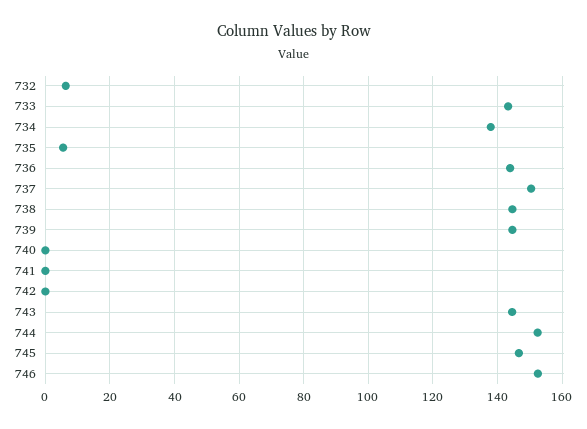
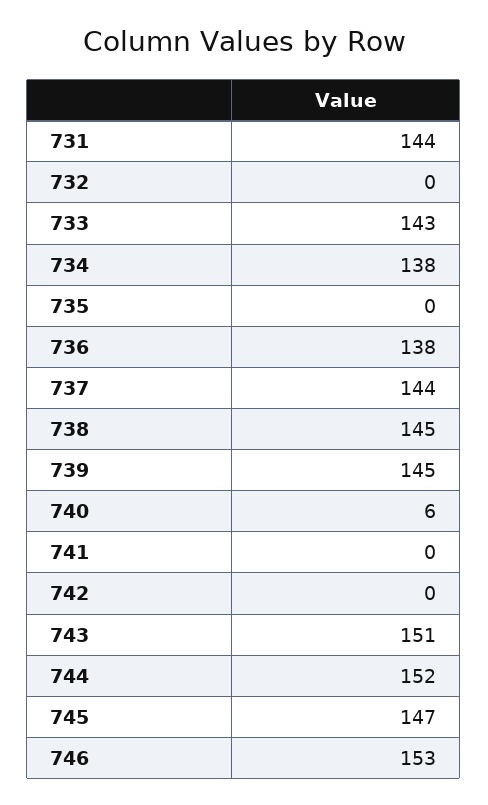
732: 6 -> 0
735: 6 -> 0
736: 144 -> 138
737: 150 -> 144
740: 0 -> 6
743: 144 -> 151
731: none -> 144

